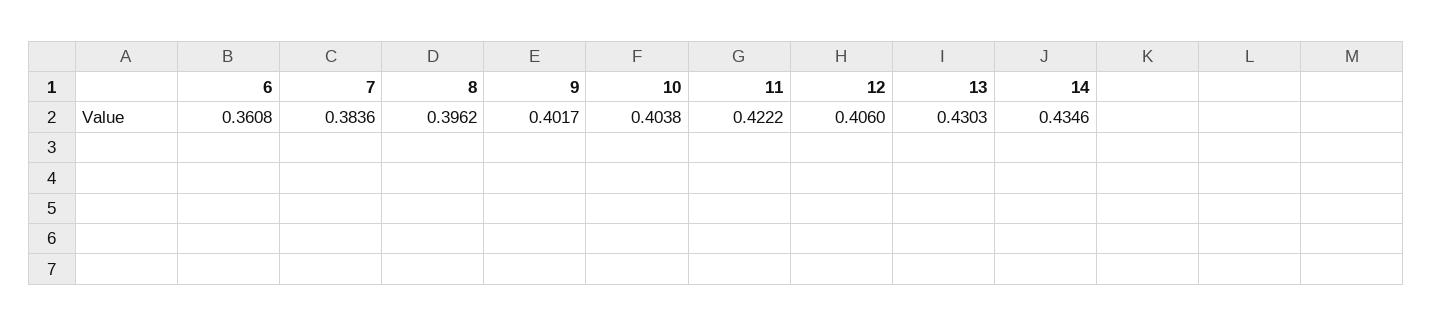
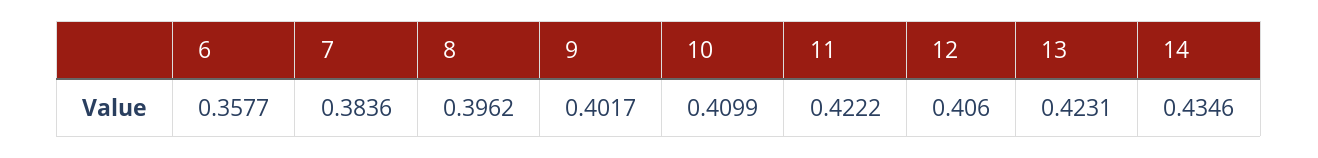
6: 0.3608 -> 0.3577
10: 0.4038 -> 0.4099
13: 0.4303 -> 0.4231

